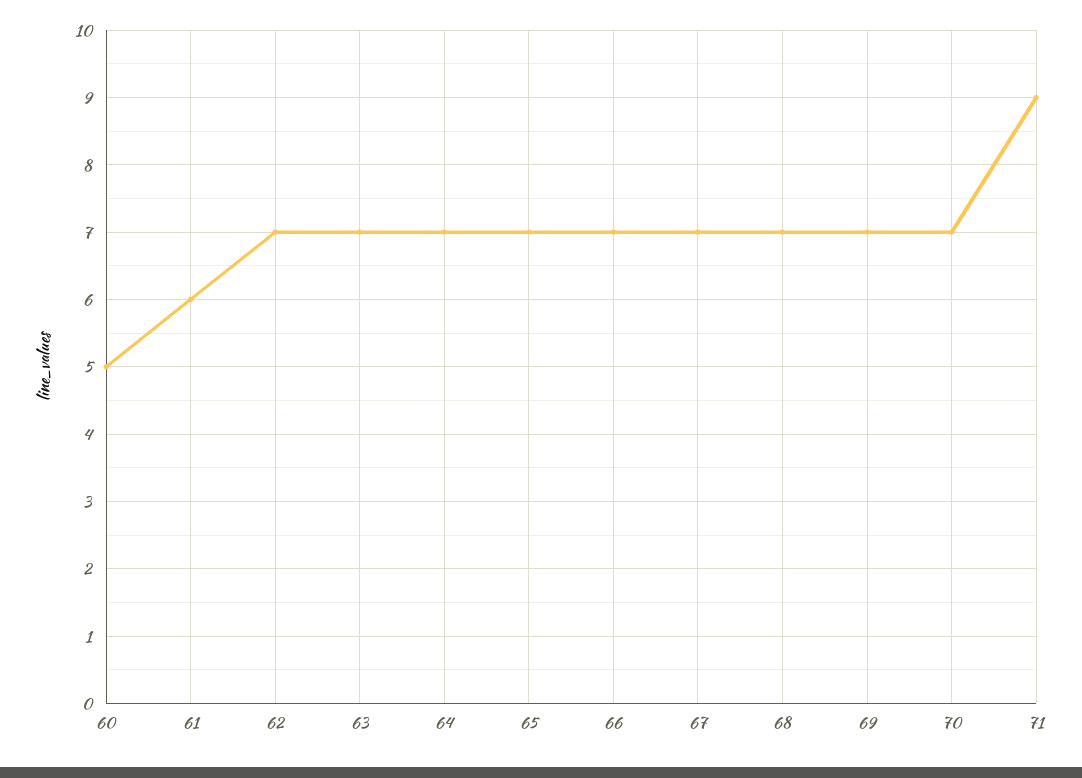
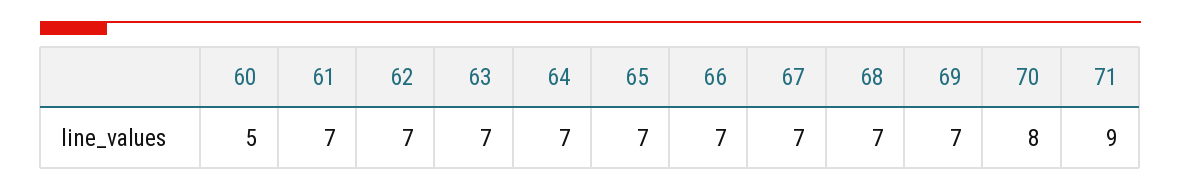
61: 6 -> 7
70: 7 -> 8

